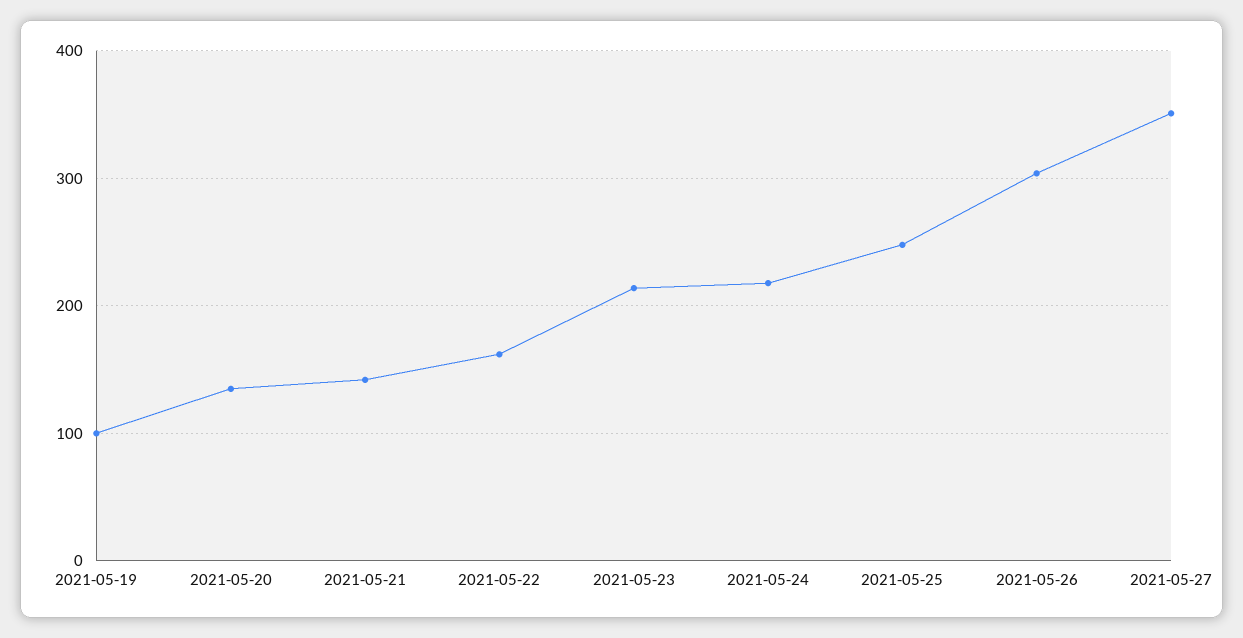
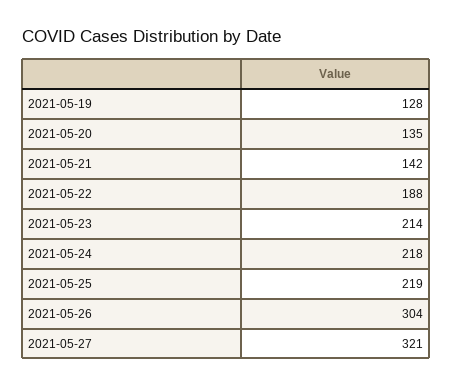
2021-05-19: 100 -> 128
2021-05-22: 160 -> 188
2021-05-25: 250 -> 219
2021-05-27: 350 -> 321

